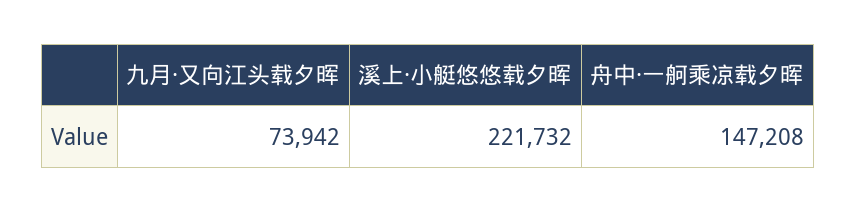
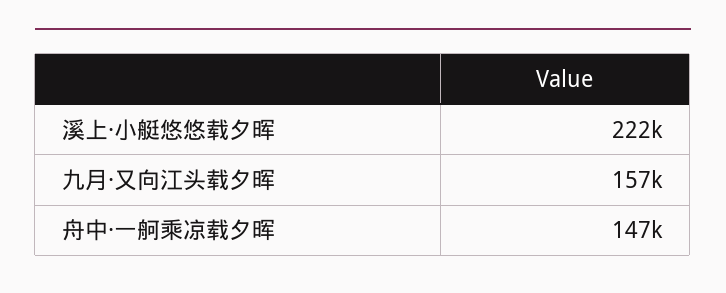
九月·又向江头载夕晖: 73942 -> 157000

